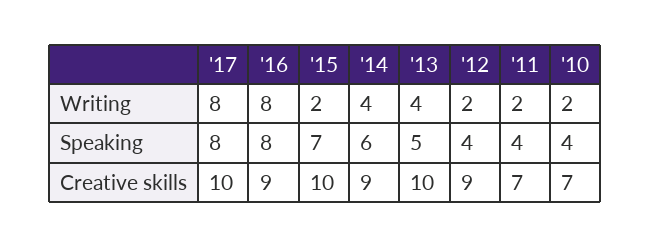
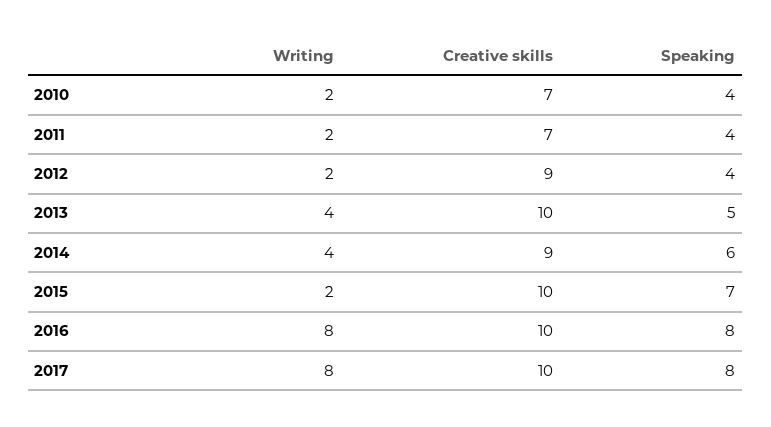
'16, Creative skills: 9 -> 10

